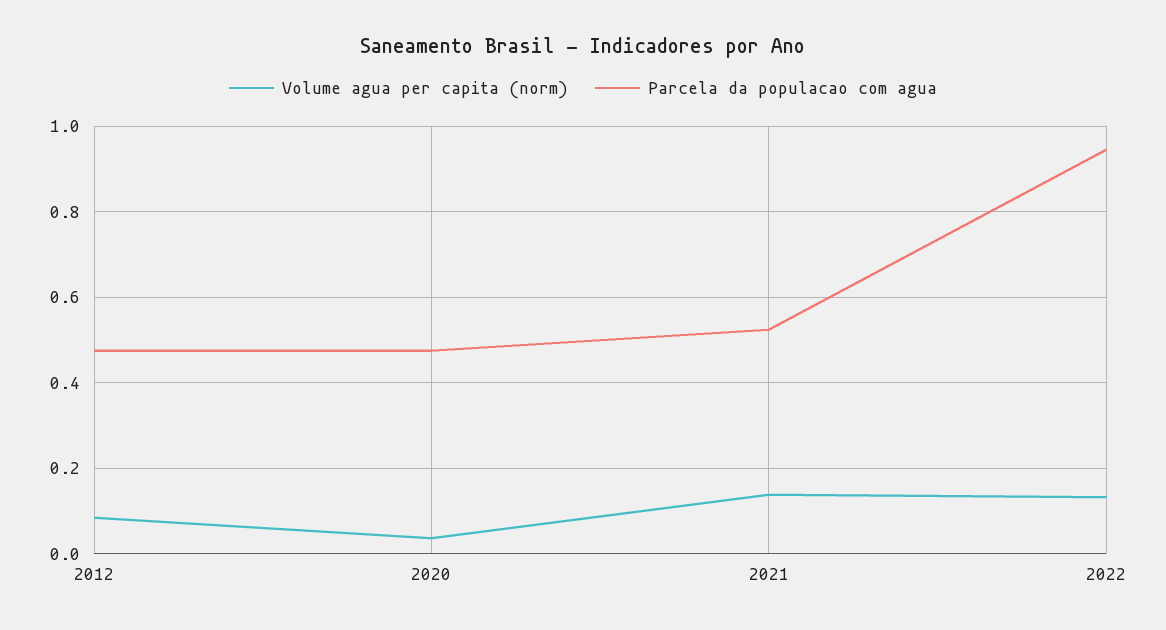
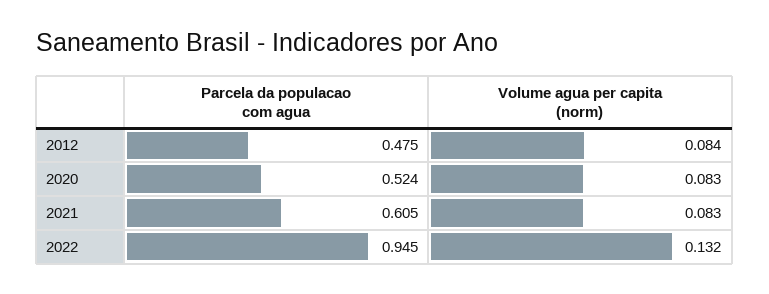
Volume agua per capita (norm), 2020: 0.04 -> 0.083
Parcela da populacao com agua, 2020: 0.48 -> 0.524
Volume agua per capita (norm), 2021: 0.14 -> 0.083
Parcela da populacao com agua, 2021: 0.52 -> 0.605

